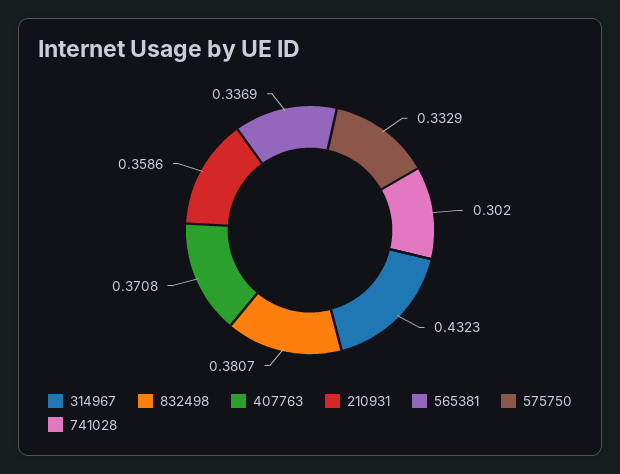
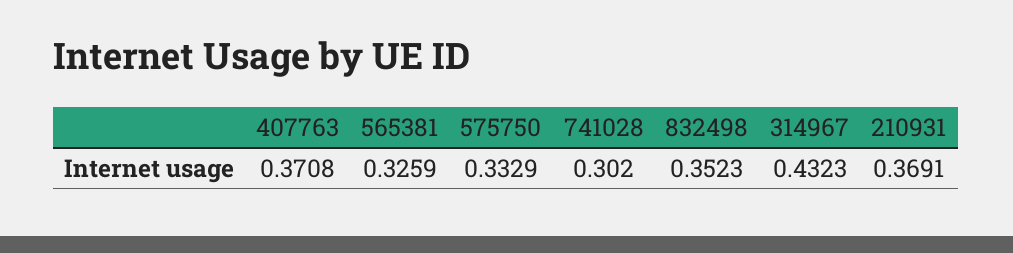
832498: 0.3807 -> 0.3523
210931: 0.3586 -> 0.3691
565381: 0.3369 -> 0.3259

